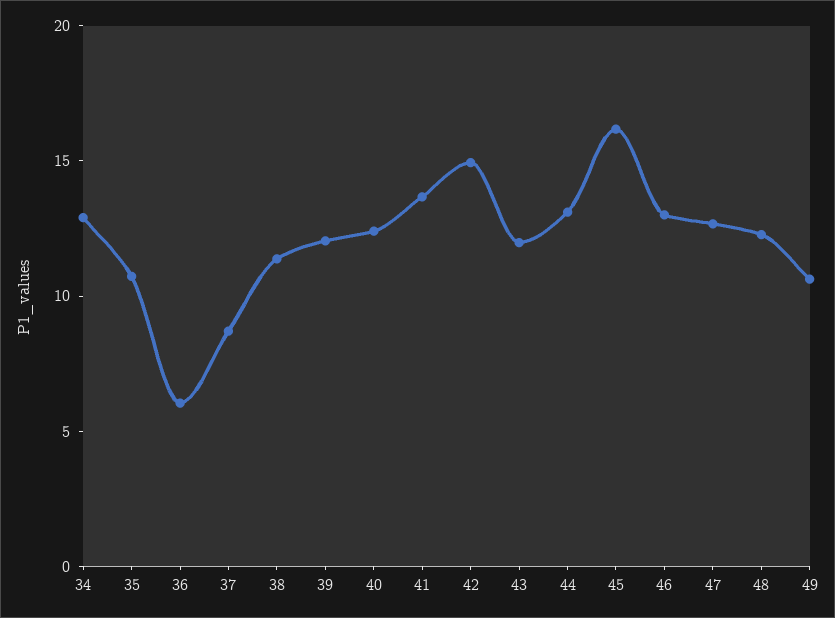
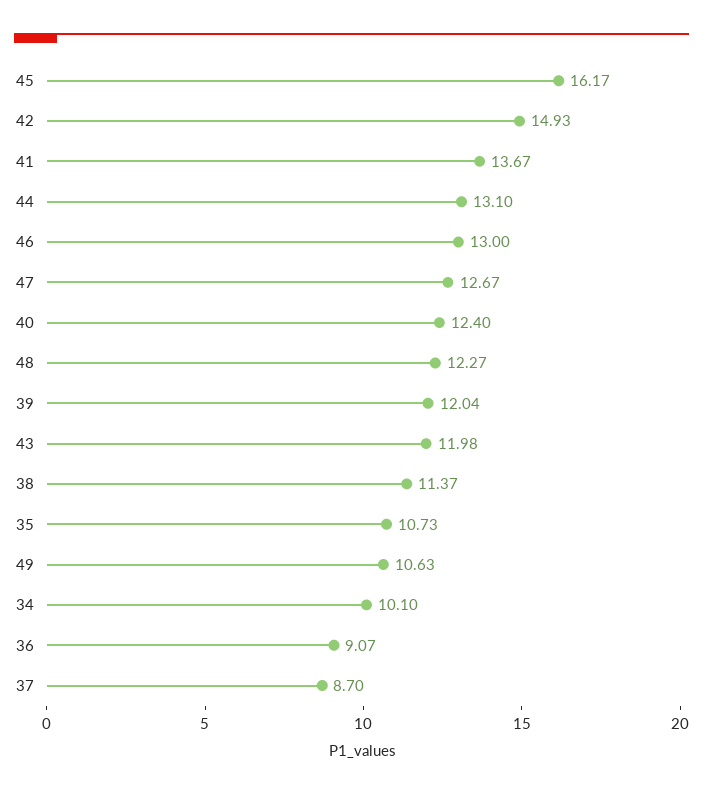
34: 13 -> 10.1
36: 6 -> 9.07

